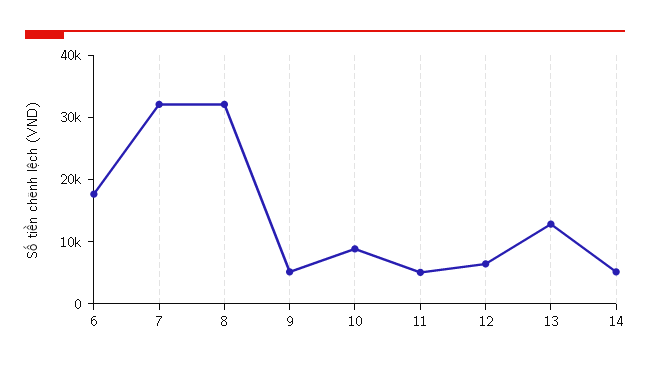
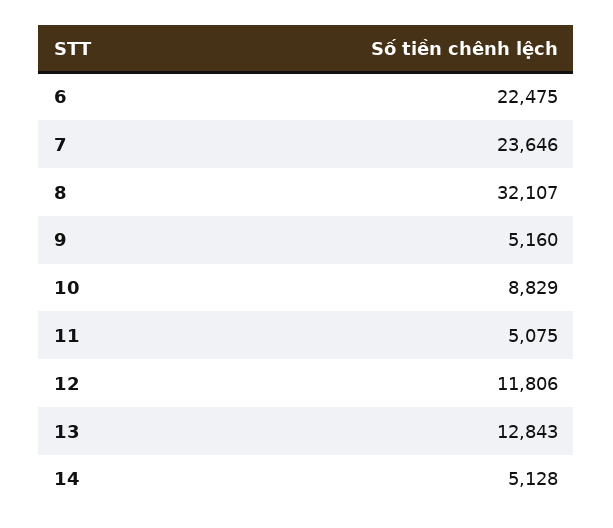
6: 18000 -> 22475
7: 32000 -> 23646
12: 6000 -> 11806

